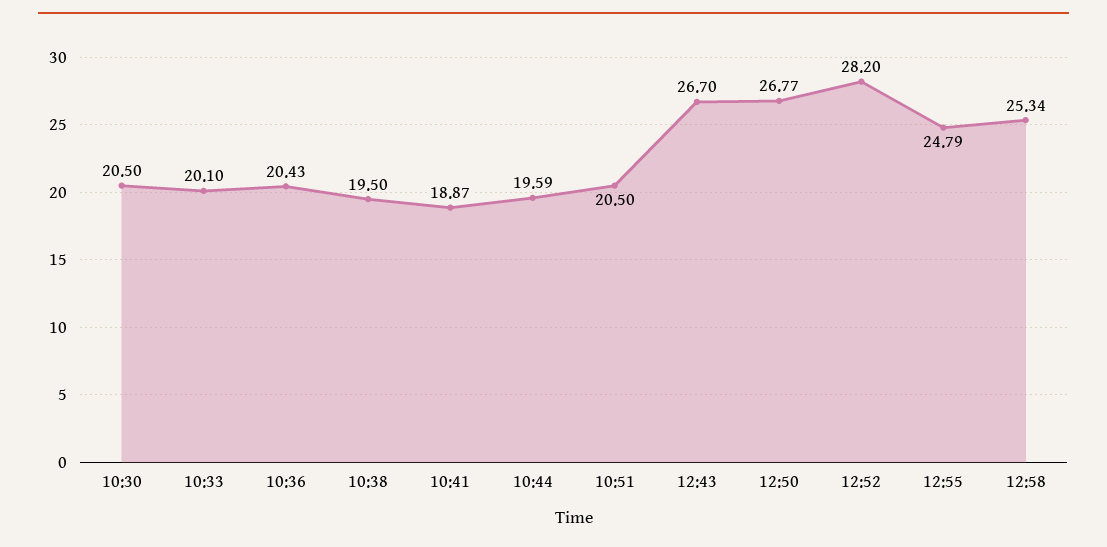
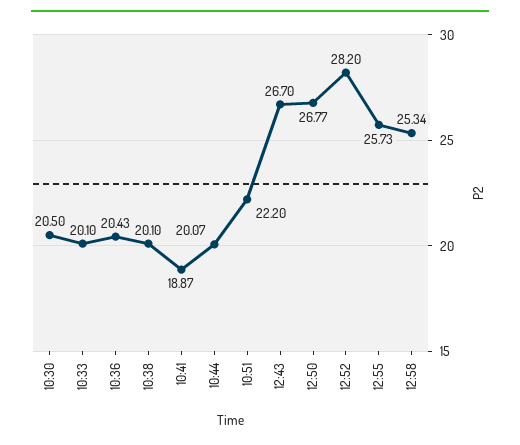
10:38: 19.5 -> 20.1
10:44: 19.59 -> 20.07
10:51: 20.5 -> 22.2
12:55: 24.79 -> 25.73

